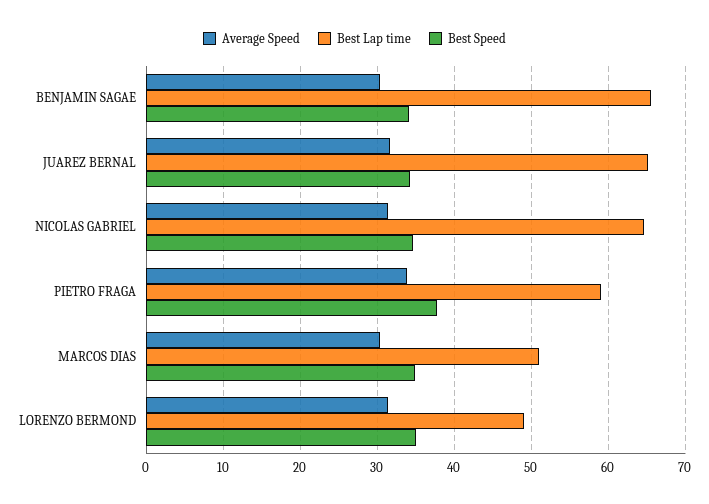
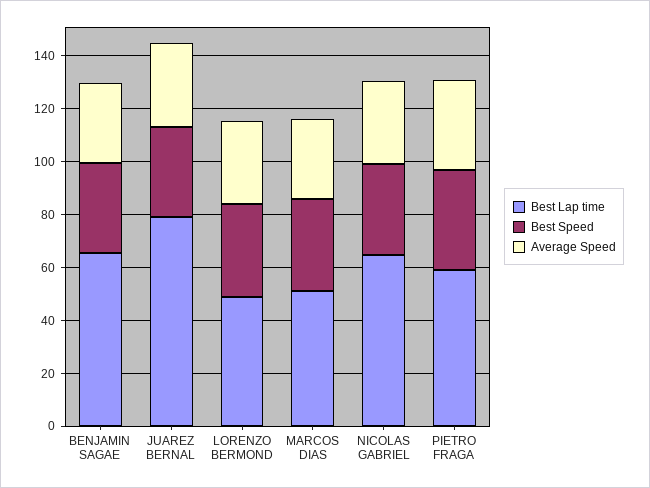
Best Lap time, JUAREZ BERNAL: 65 -> 80

